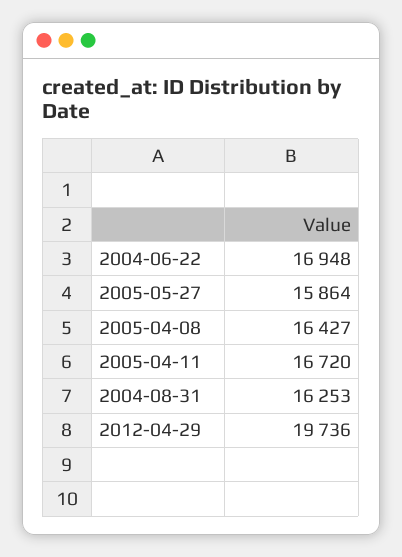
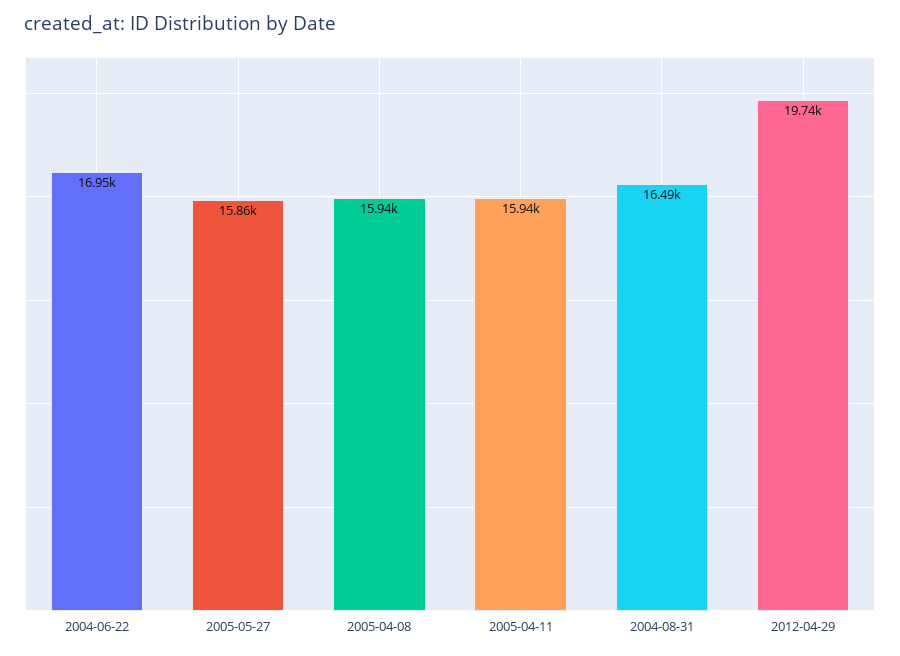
2005-04-08: 16427 -> 15940
2005-04-11: 16720 -> 15940
2004-08-31: 16253 -> 16490

